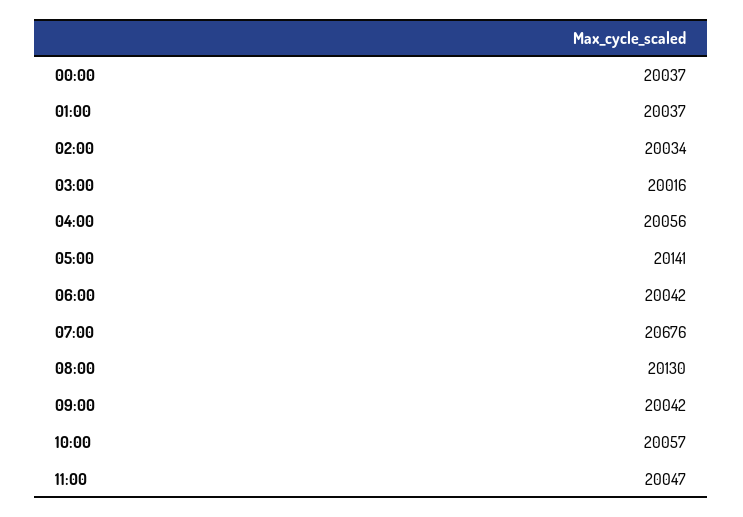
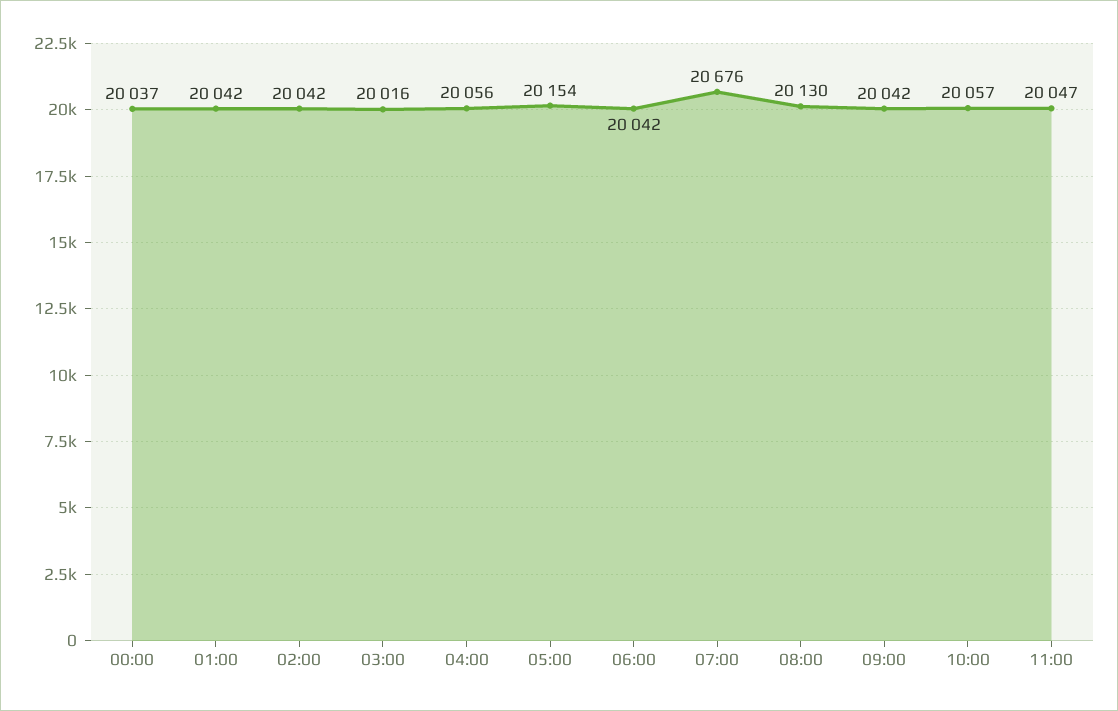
01:00: 20037 -> 20042
02:00: 20034 -> 20042
05:00: 20141 -> 20154

